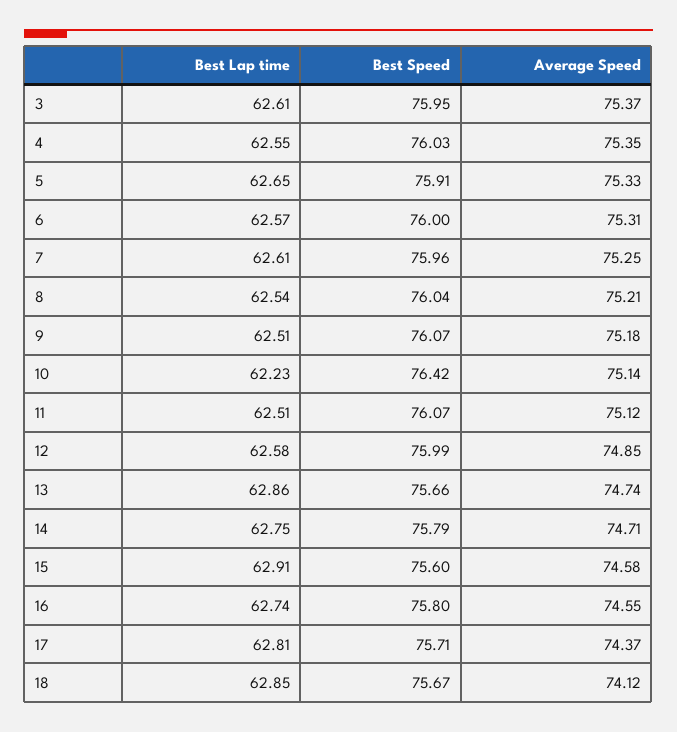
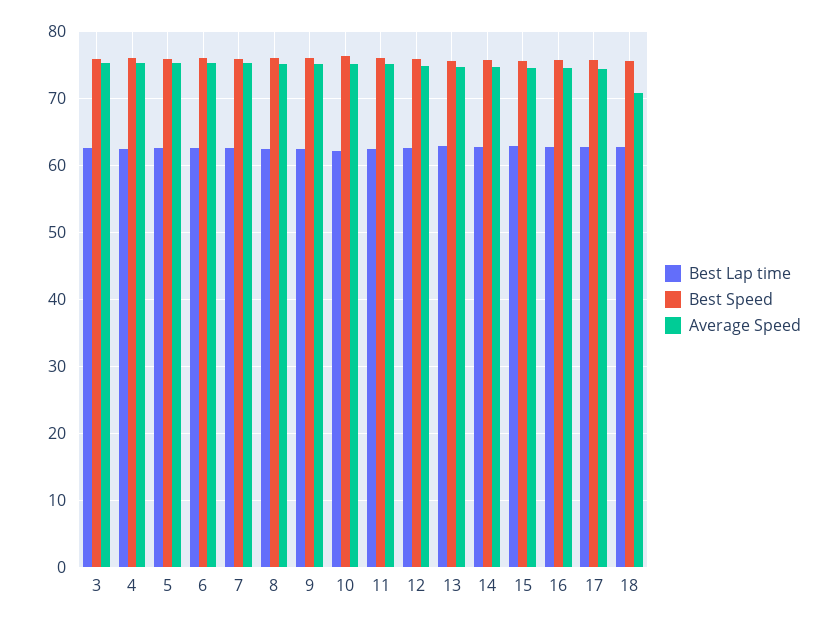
Average Speed, 18: 74.12 -> 71

